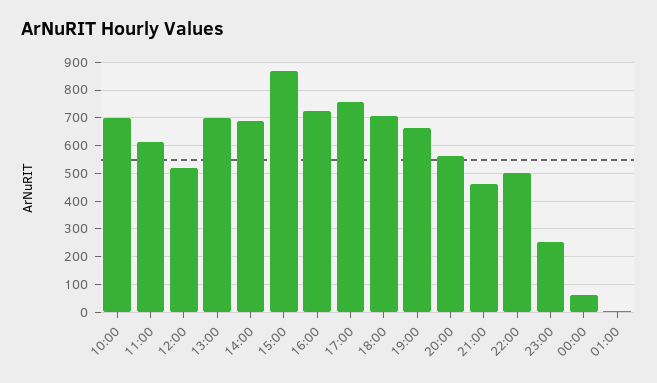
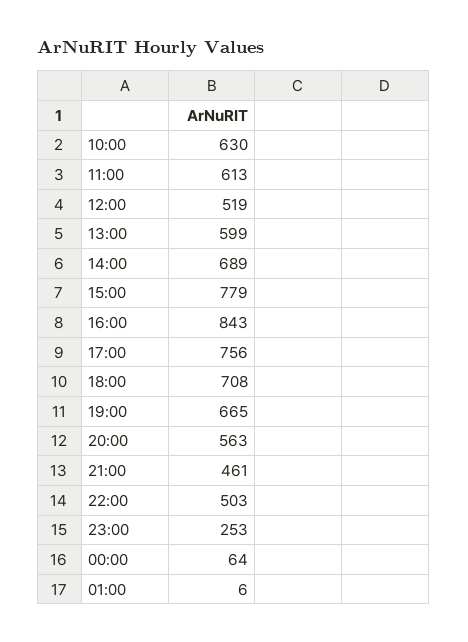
10:00: 700 -> 630
13:00: 700 -> 599
15:00: 875 -> 779
16:00: 725 -> 843

